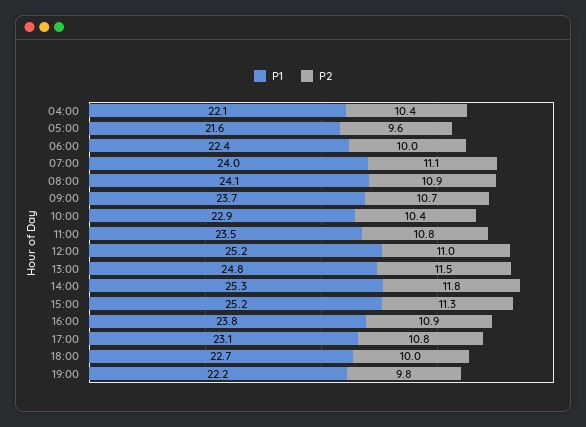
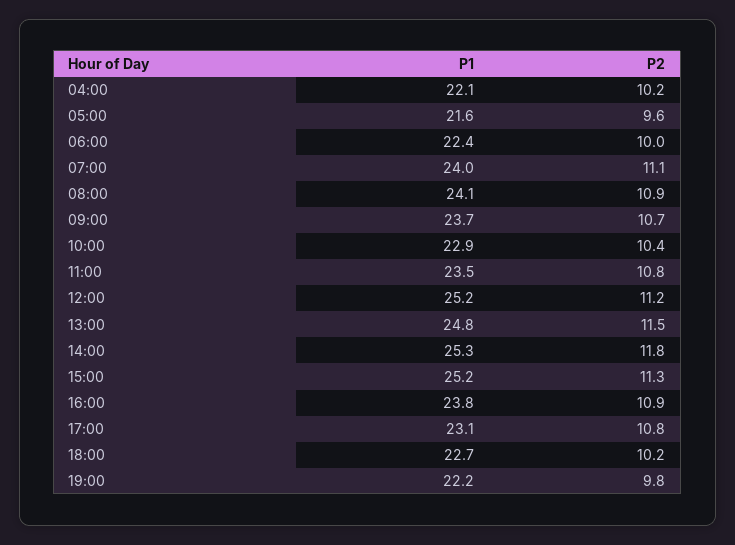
P2, 04:00: 10.4 -> 10.2
P2, 12:00: 11 -> 11.2
P2, 18:00: 10 -> 10.2

